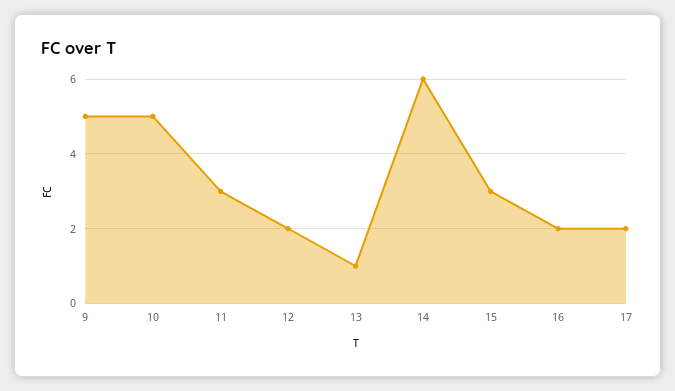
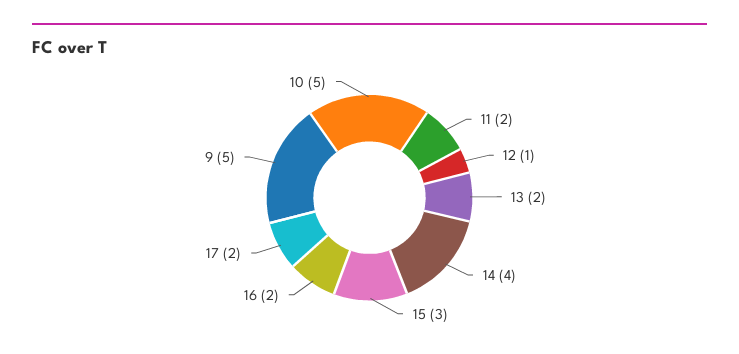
11: 3 -> 2
12: 2 -> 1
13: 1 -> 2
14: 6 -> 4

